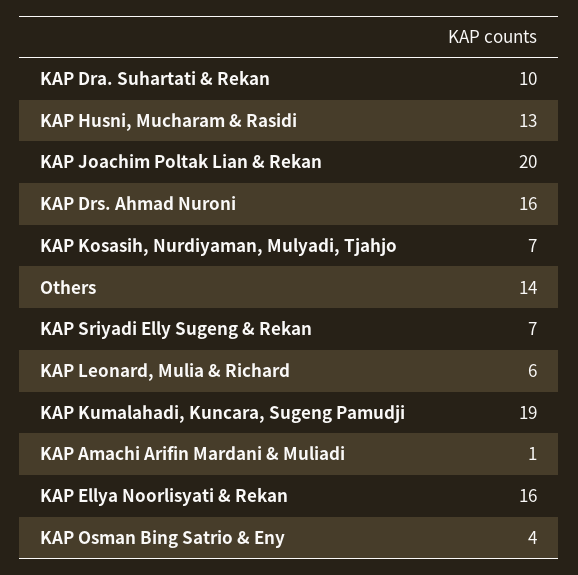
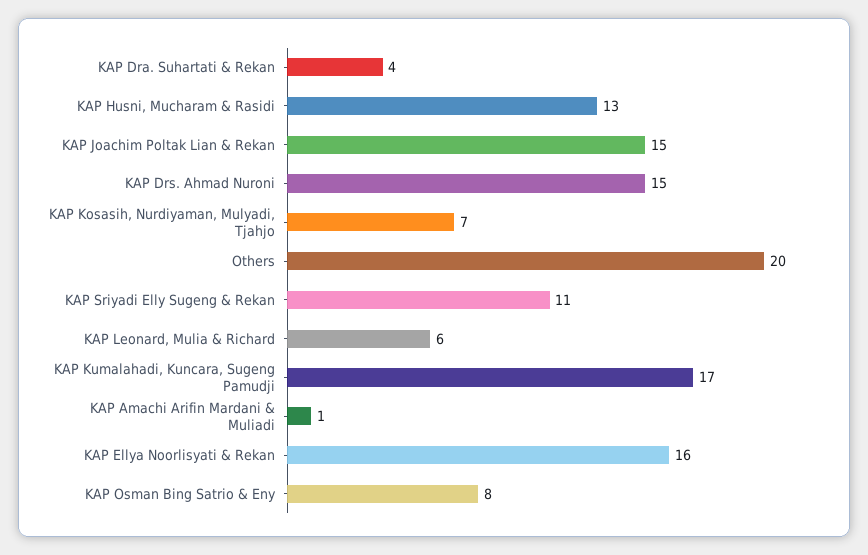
KAP Dra. Suhartati & Rekan: 10 -> 4
KAP Joachim Poltak Lian & Rekan: 20 -> 15
KAP Drs. Ahmad Nuroni: 16 -> 15
Others: 14 -> 20
KAP Sriyadi Elly Sugeng & Rekan: 7 -> 11
KAP Kumalahadi, Kuncara, Sugeng Pamudji: 19 -> 17
KAP Osman Bing Satrio & Eny: 4 -> 8

